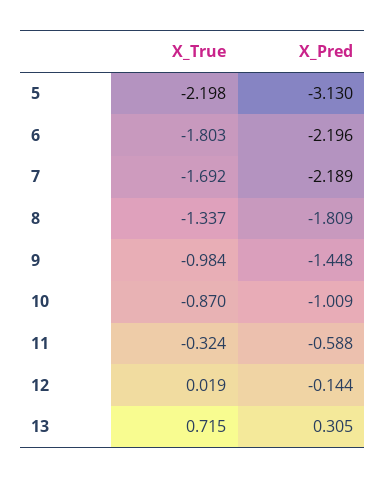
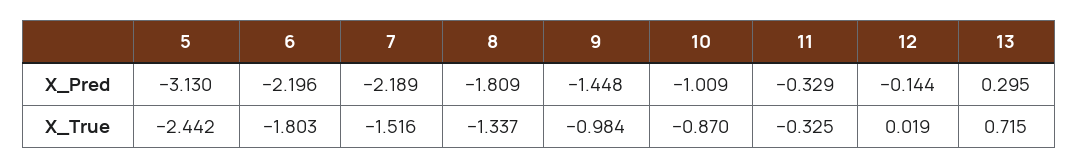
X_True, 5: -2.198 -> -2.442
X_True, 7: -1.692 -> -1.516
X_True, 11: -0.324 -> -0.325
X_Pred, 11: -0.588 -> -0.329
X_Pred, 13: 0.305 -> 0.295

